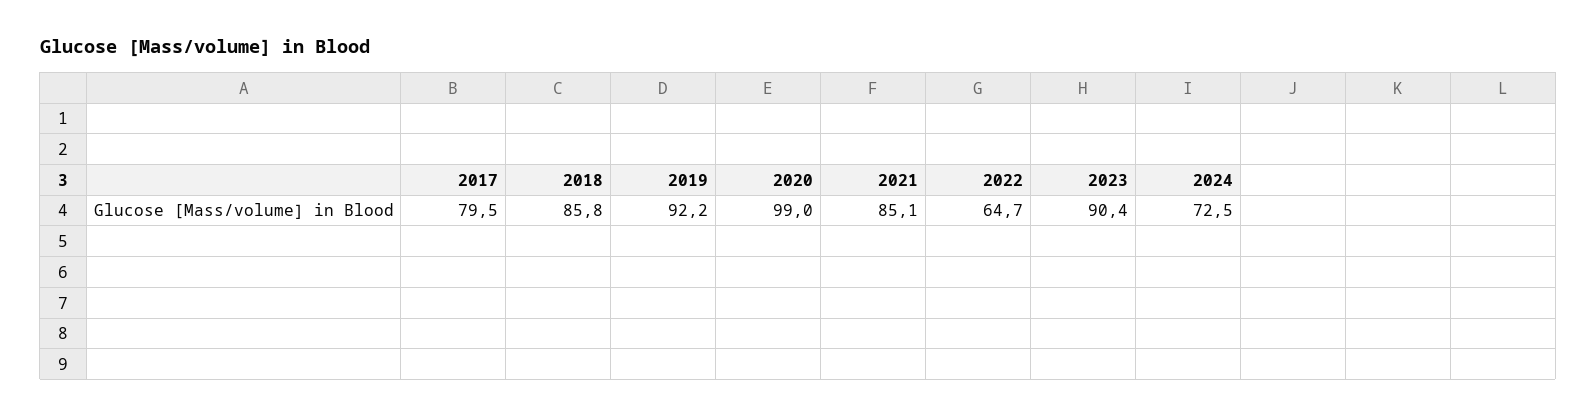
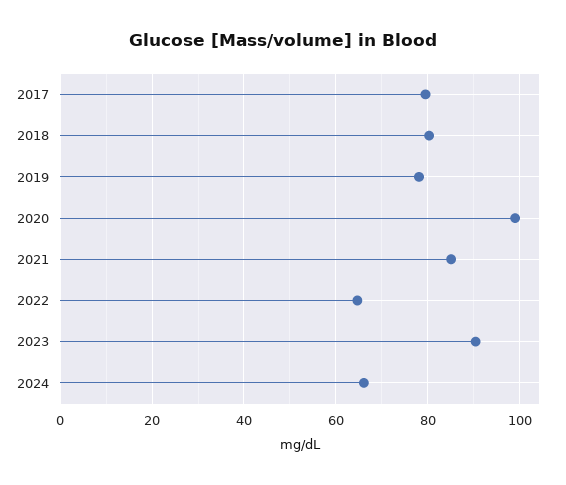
2018: 85.8 -> 80
2019: 92.2 -> 78
2024: 72.5 -> 66

